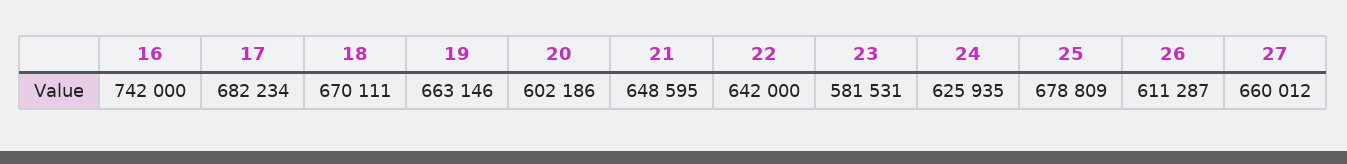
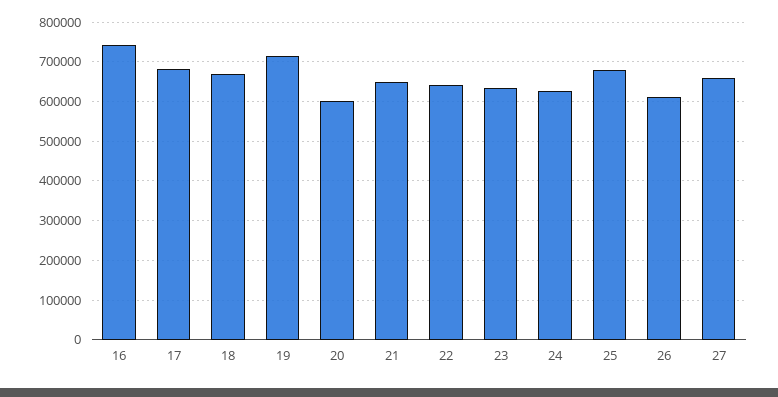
19: 663146 -> 720000
23: 581531 -> 640000

